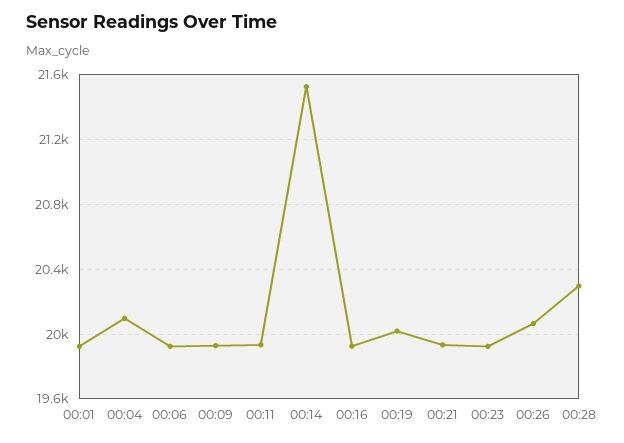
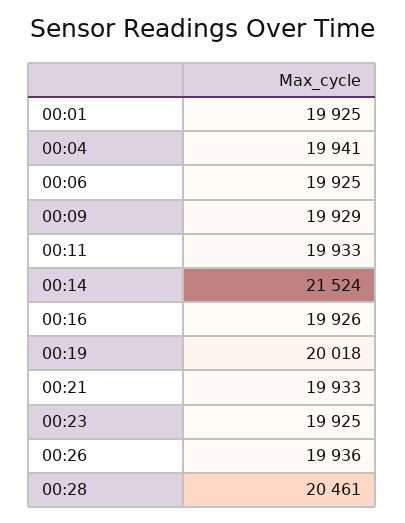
00:04: 20100 -> 19941
00:26: 20050 -> 19936
00:28: 20300 -> 20461

